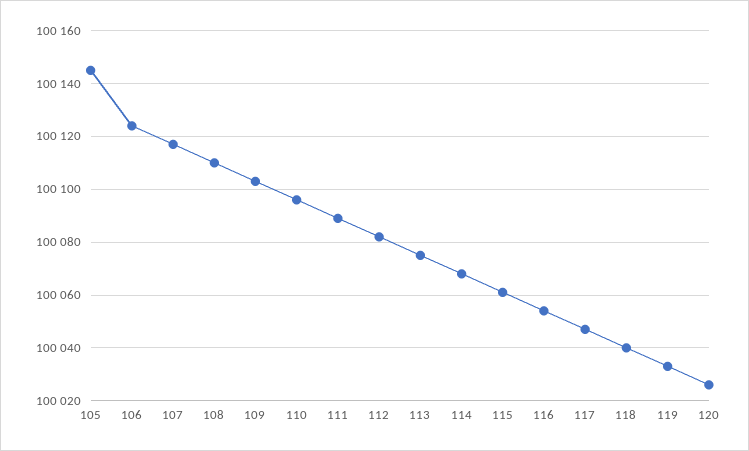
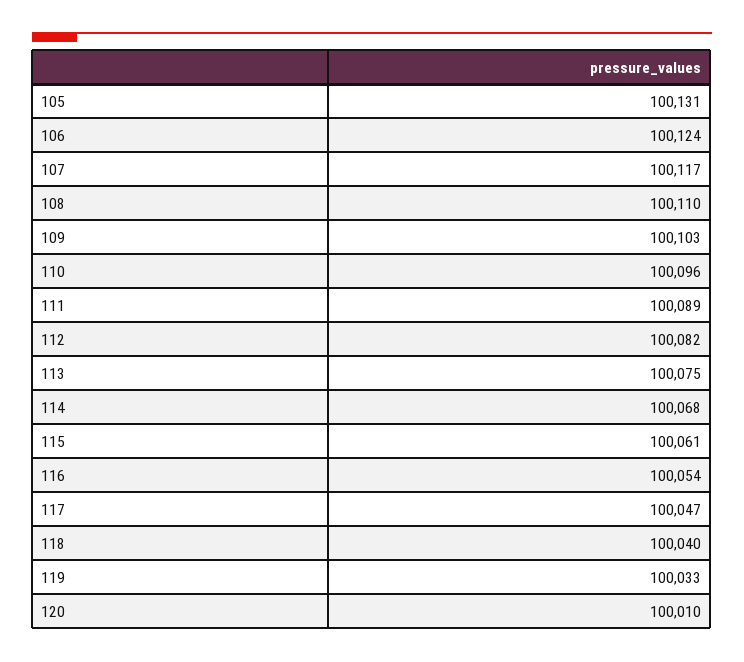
105: 100145 -> 100131
120: 100025 -> 100010

